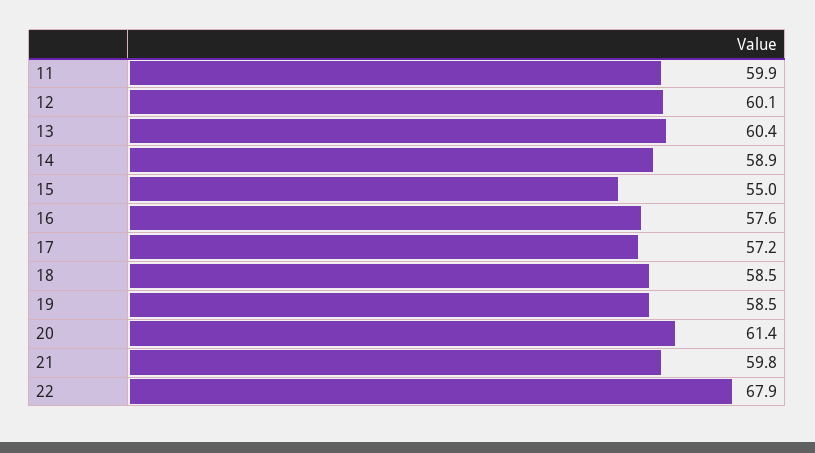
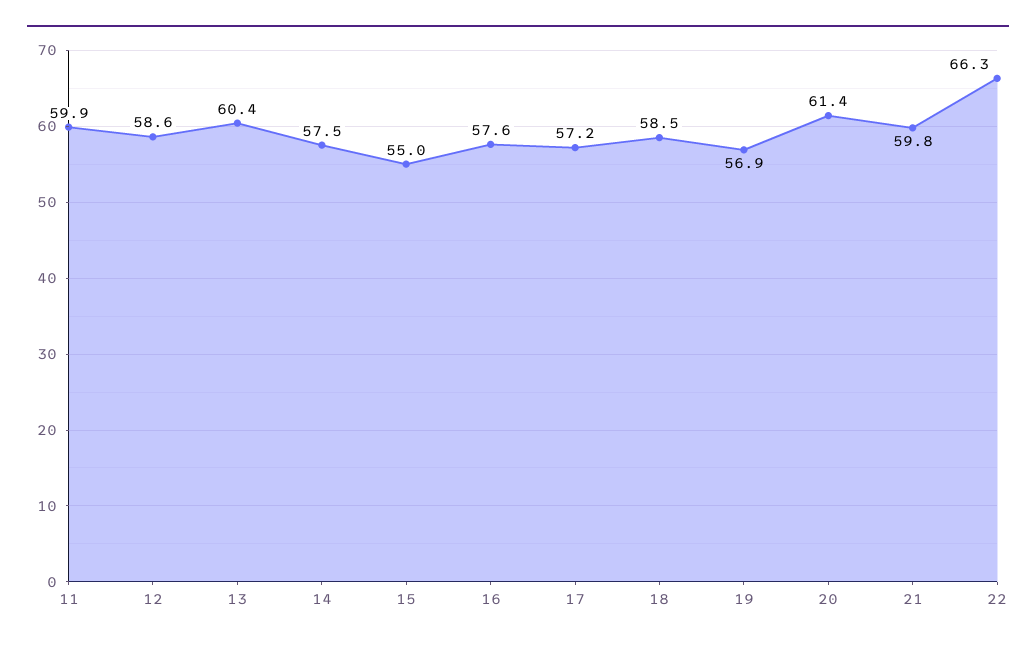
12: 60.1 -> 58.6
14: 58.9 -> 57.5
19: 58.5 -> 56.9
22: 67.9 -> 66.3

